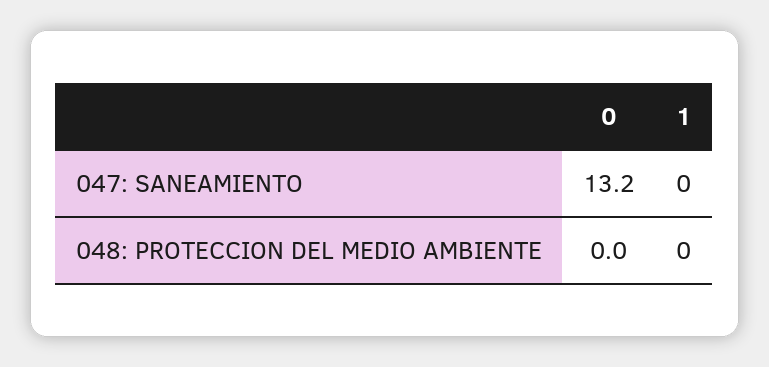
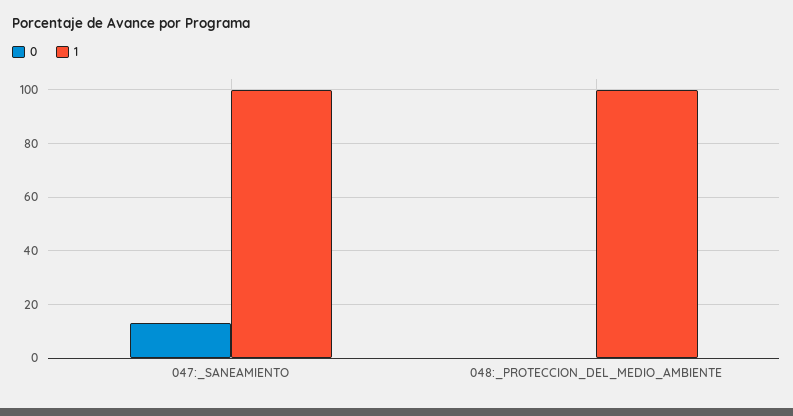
1, 047: SANEAMIENTO: 0 -> 100
1, 048: PROTECCION DEL MEDIO AMBIENTE: 0 -> 100

